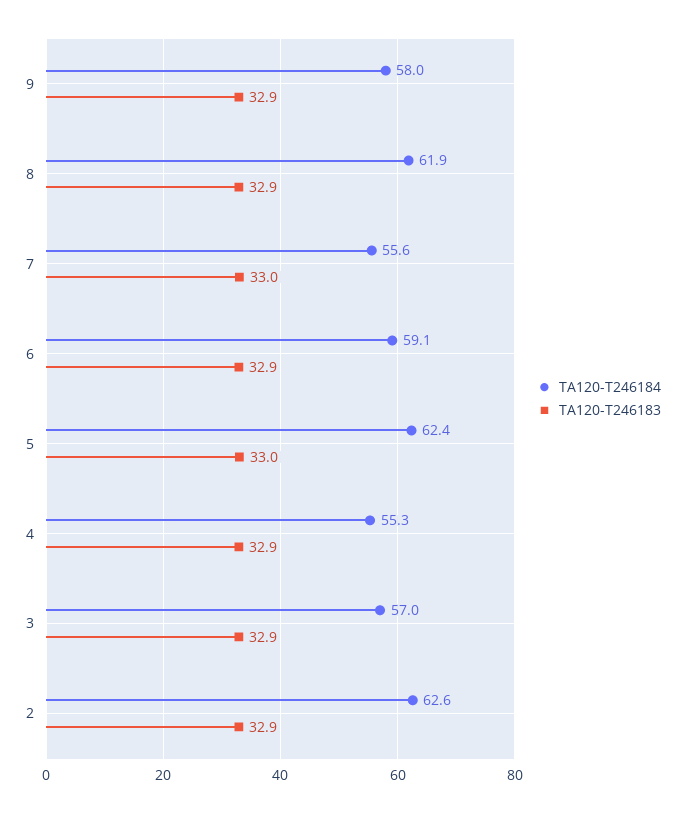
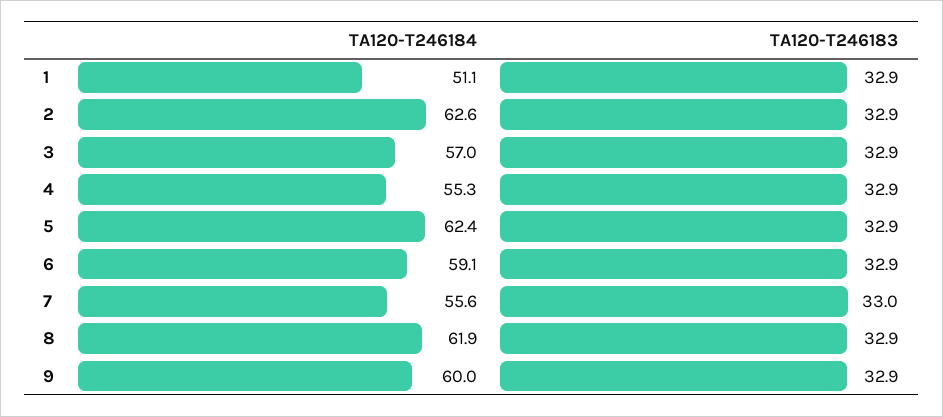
TA120-T246184, 9: 58 -> 60
TA120-T246183, 5: 33 -> 32.9
TA120-T246184, 1: none -> 51.1
TA120-T246183, 1: none -> 32.9

